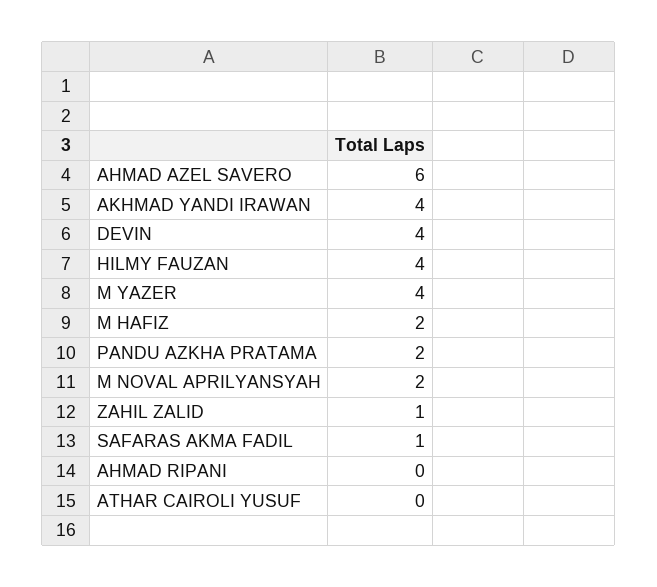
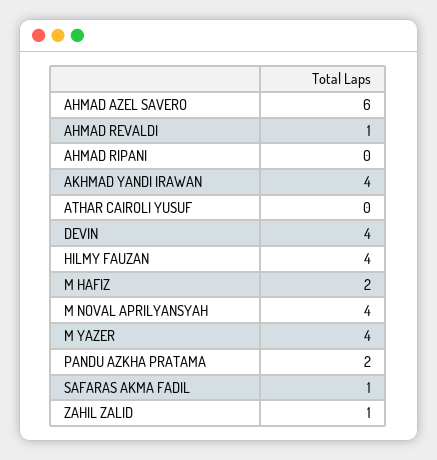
M NOVAL APRILYANSYAH: 2 -> 4
AHMAD REVALDI: none -> 1

